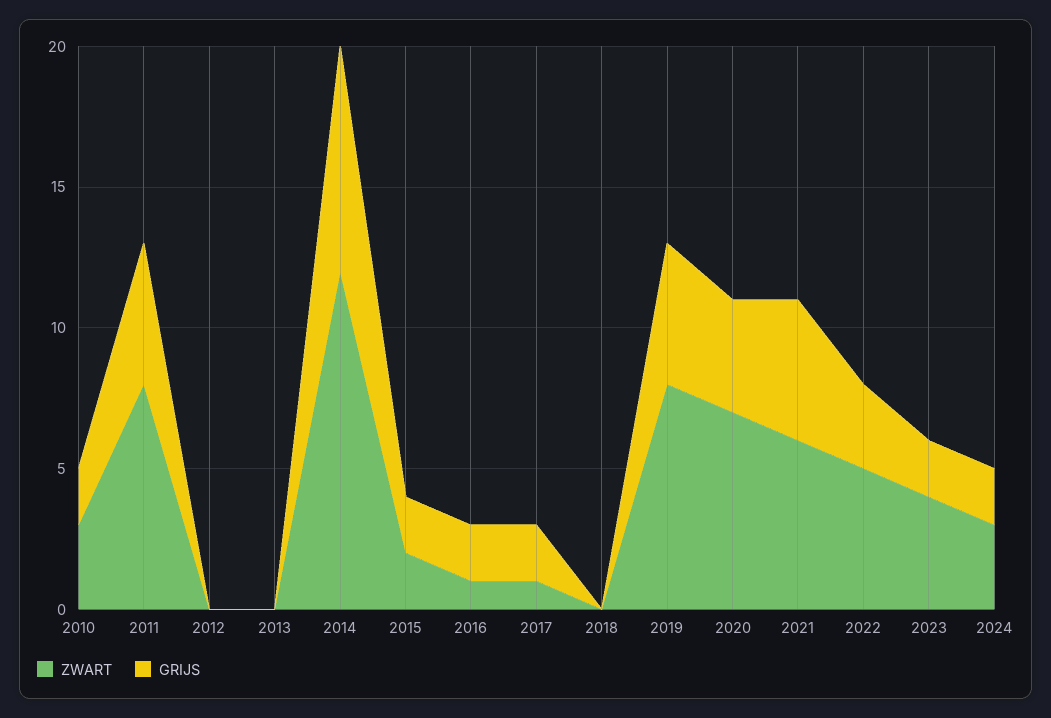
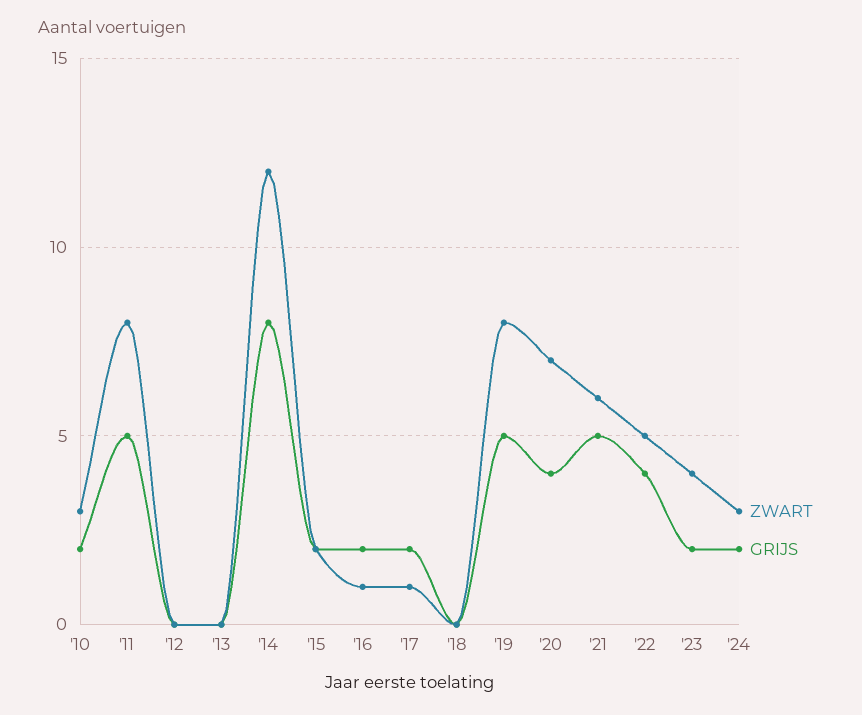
GRIJS, 2022: 3 -> 4

